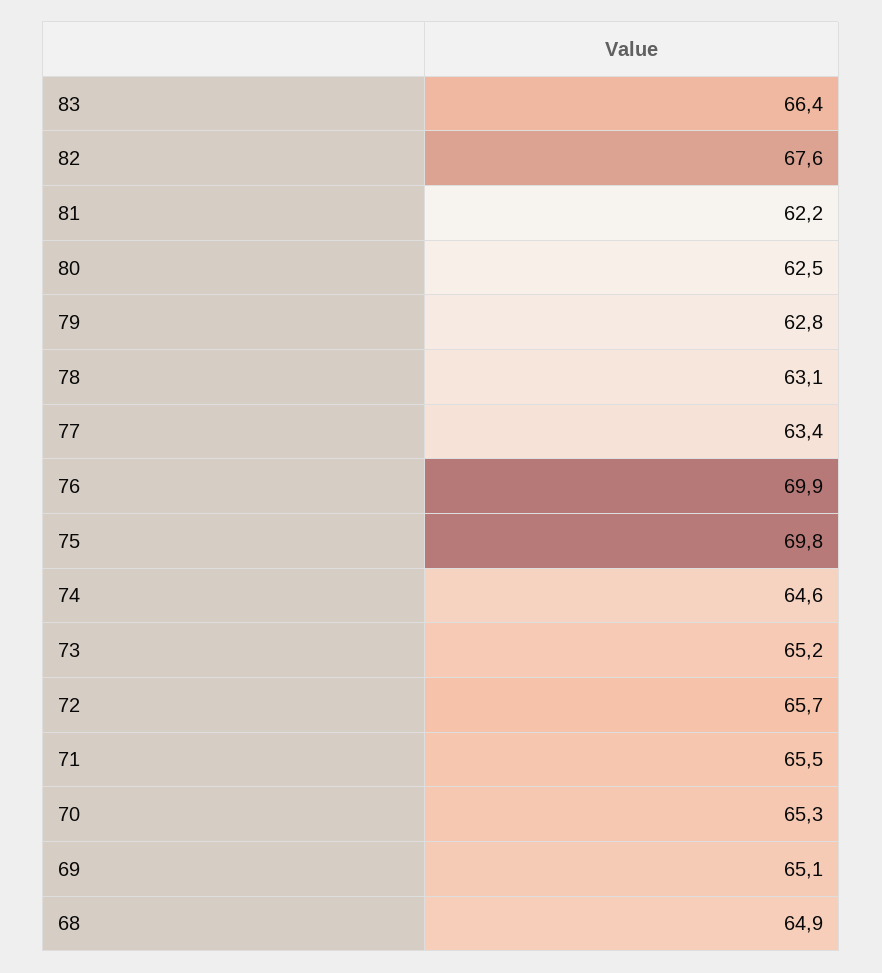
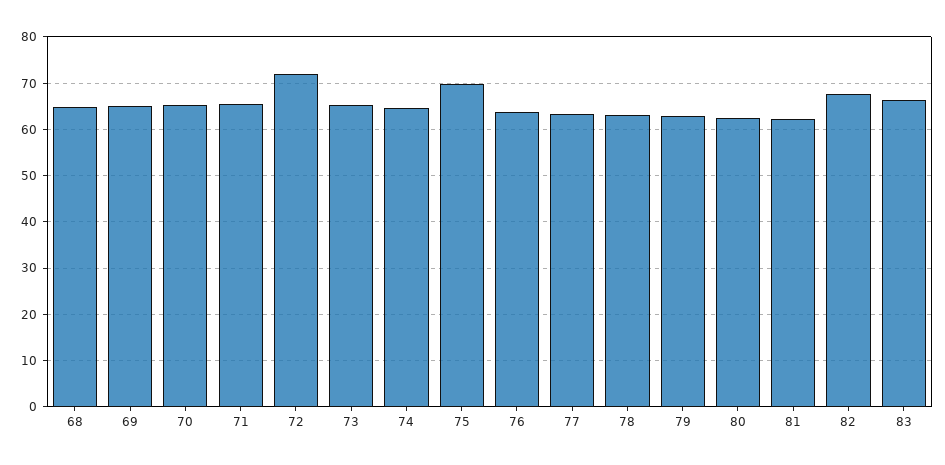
76: 69.9 -> 64
72: 65.7 -> 72

